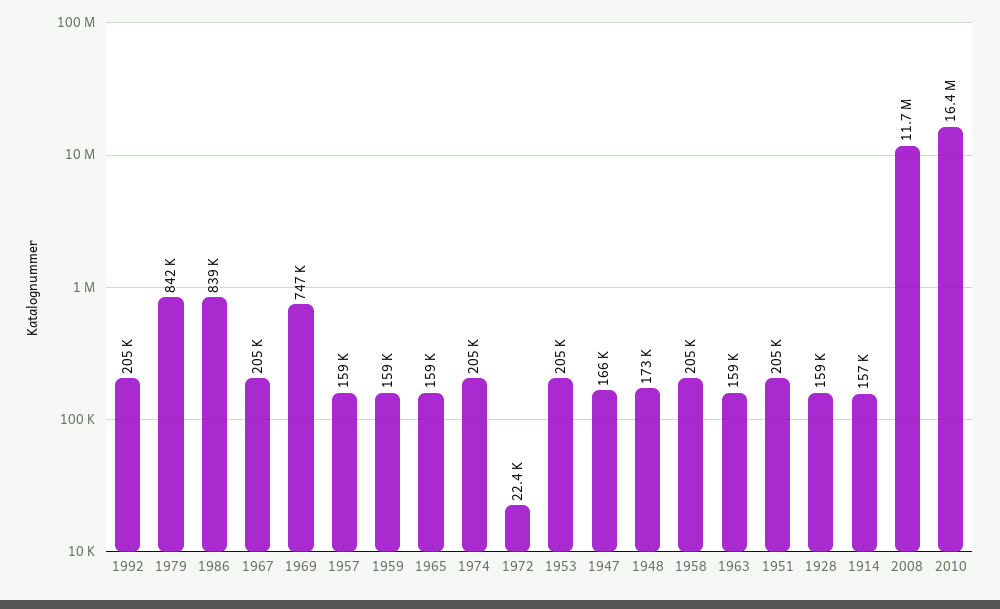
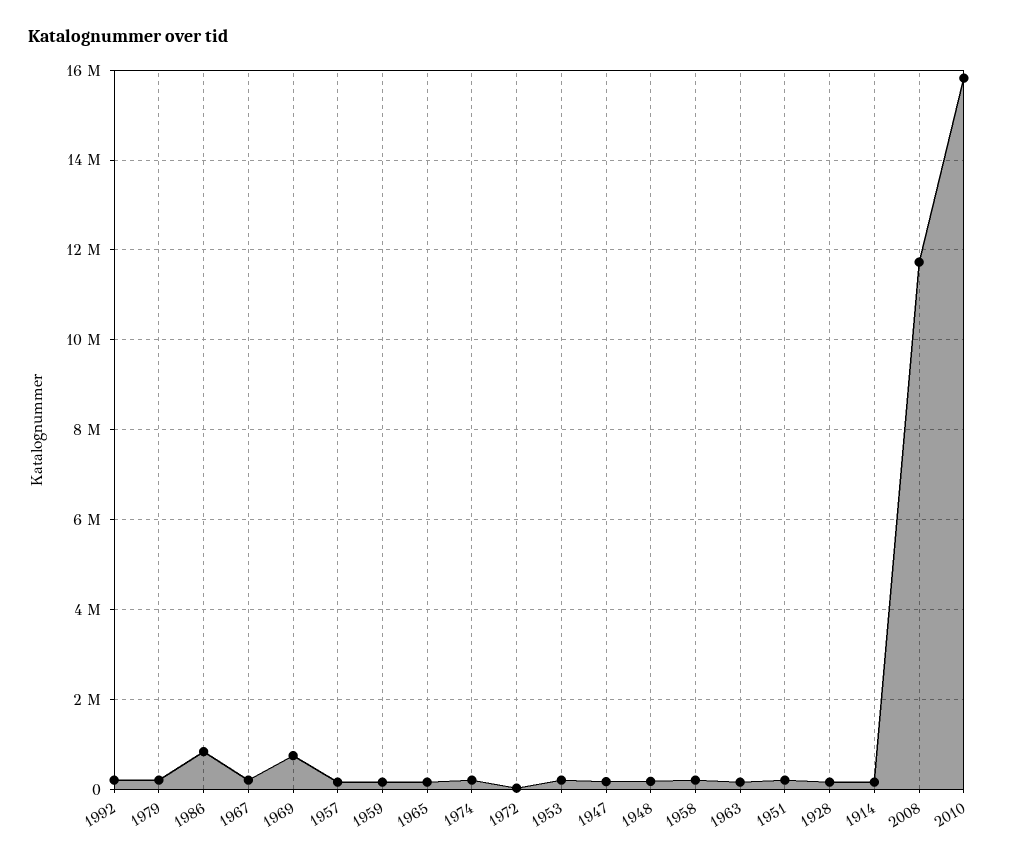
1979: 842000 -> 200000
2010: 16400000 -> 15800000

